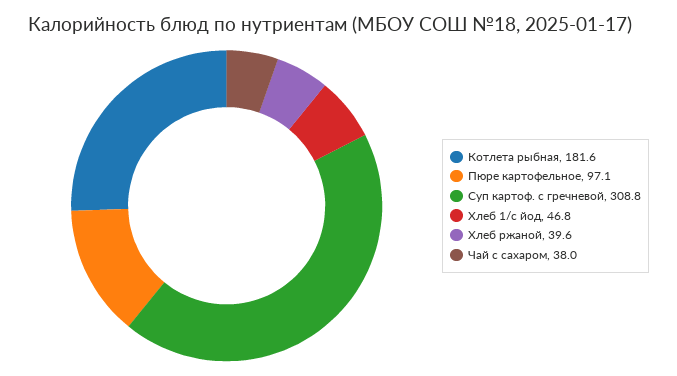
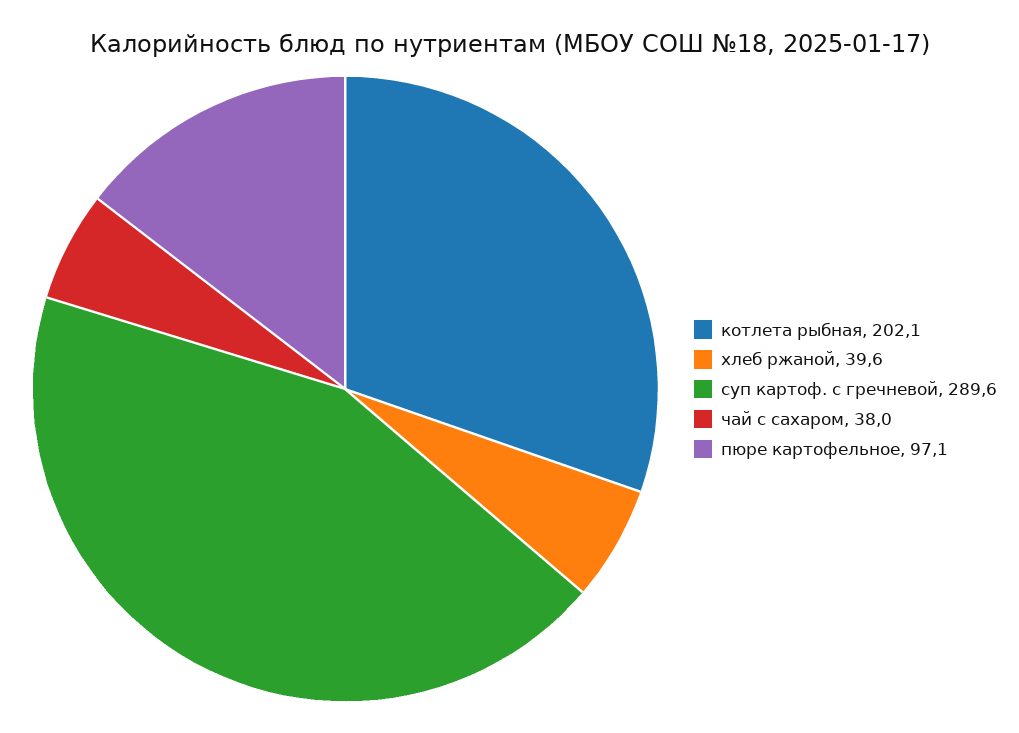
Котлета рыбная: 181.6 -> 202.1
Суп картоф. с гречневой: 308.8 -> 289.6
Хлеб 1/с йод: 46.8 -> none

